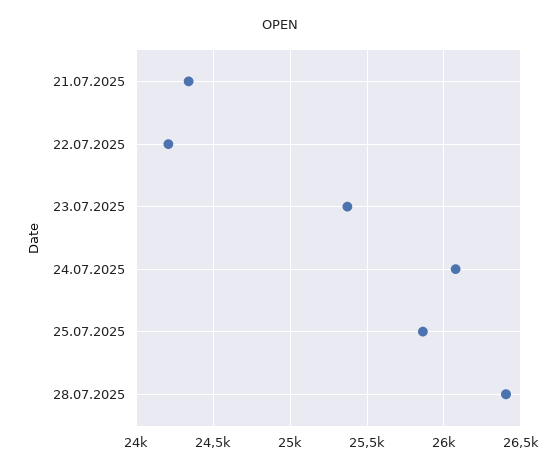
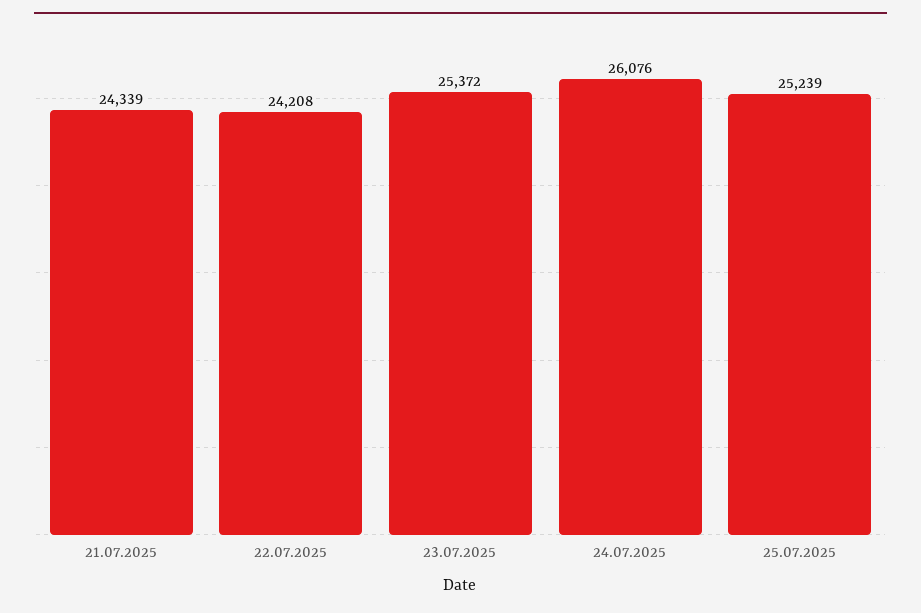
25.07.2025: 25850 -> 25239
28.07.2025: 26400 -> none

